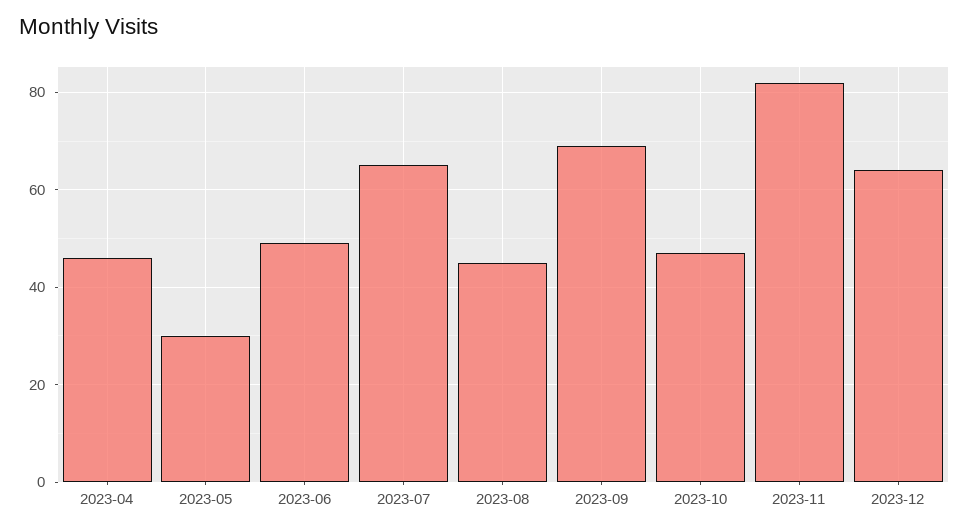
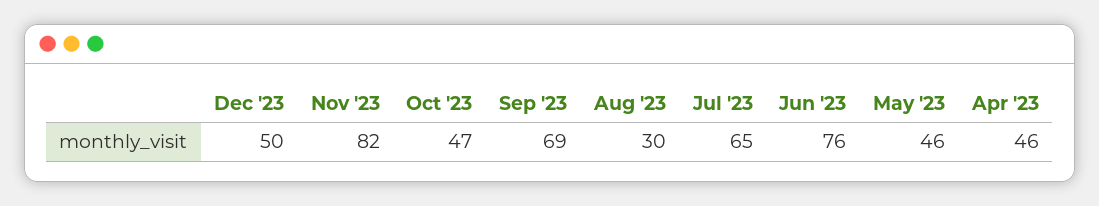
2023-05: 30 -> 46
2023-06: 50 -> 76
2023-08: 45 -> 30
2023-12: 65 -> 50

